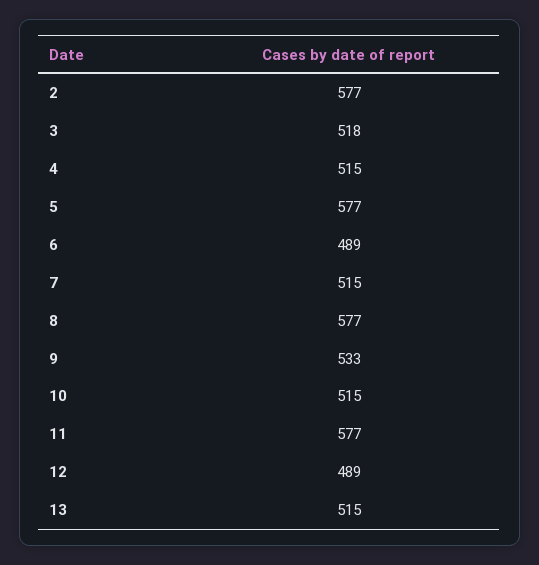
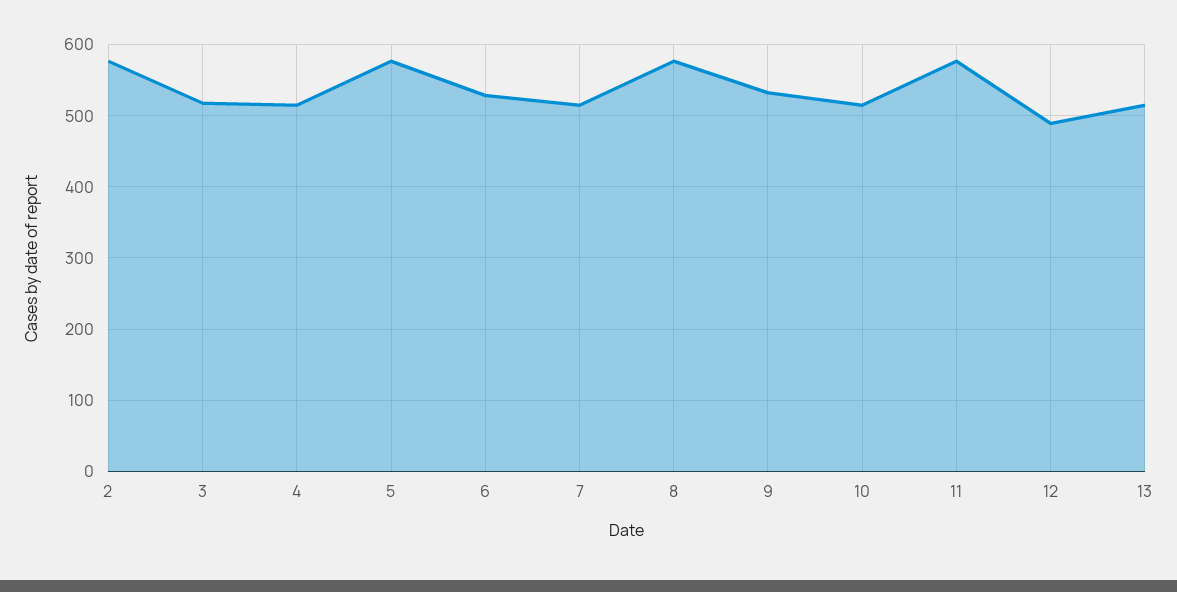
6: 489 -> 530

